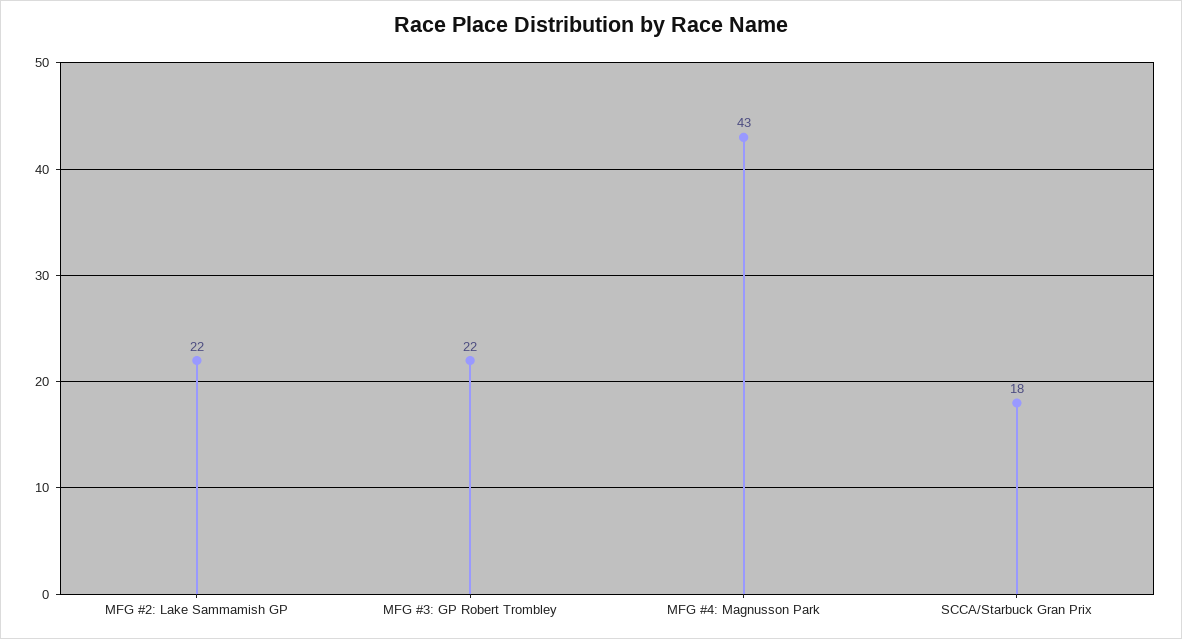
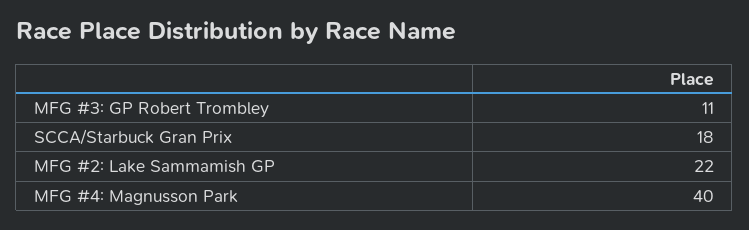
MFG #3: GP Robert Trombley: 22 -> 11
MFG #4: Magnusson Park: 43 -> 40

